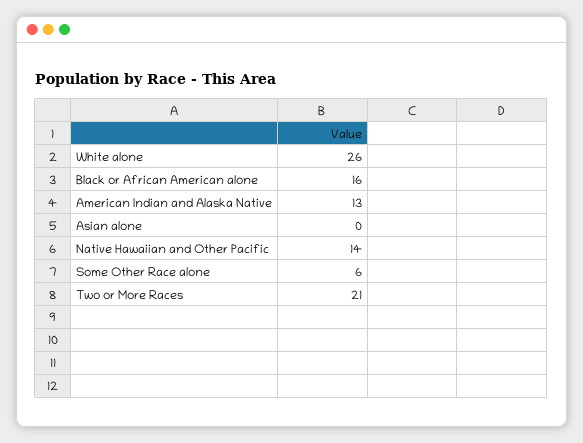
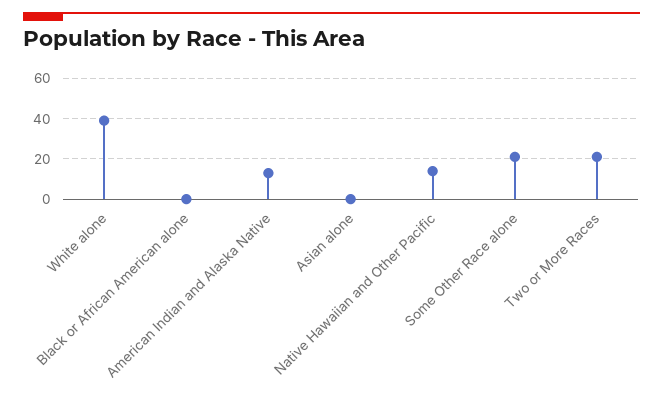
White alone: 26 -> 40
Black or African American alone: 16 -> 0
Some Other Race alone: 6 -> 20

